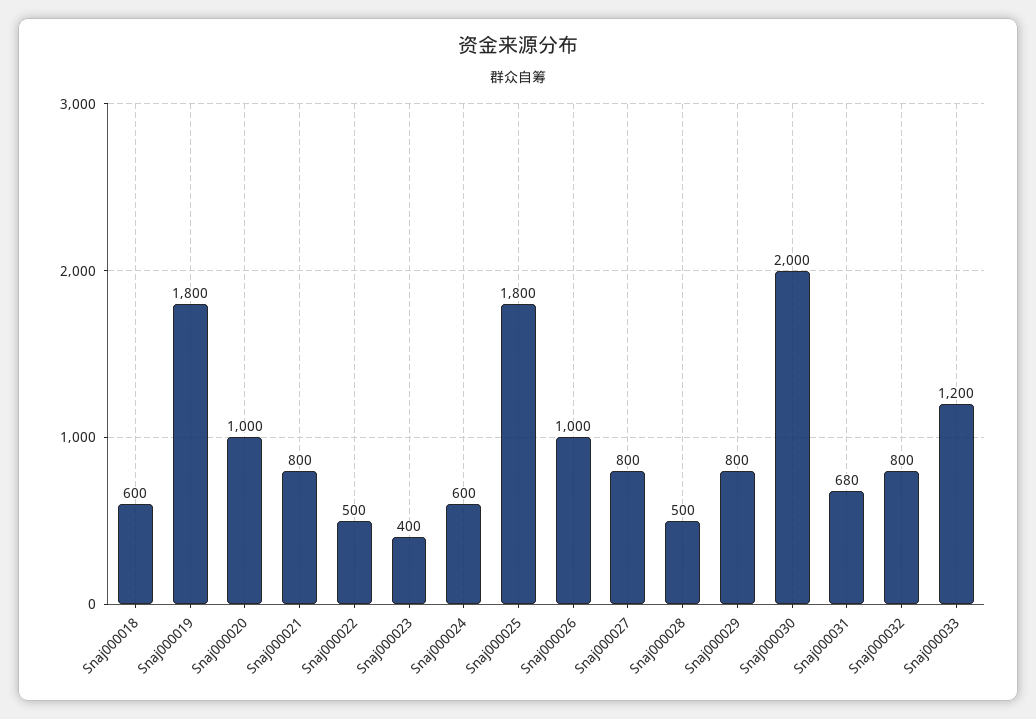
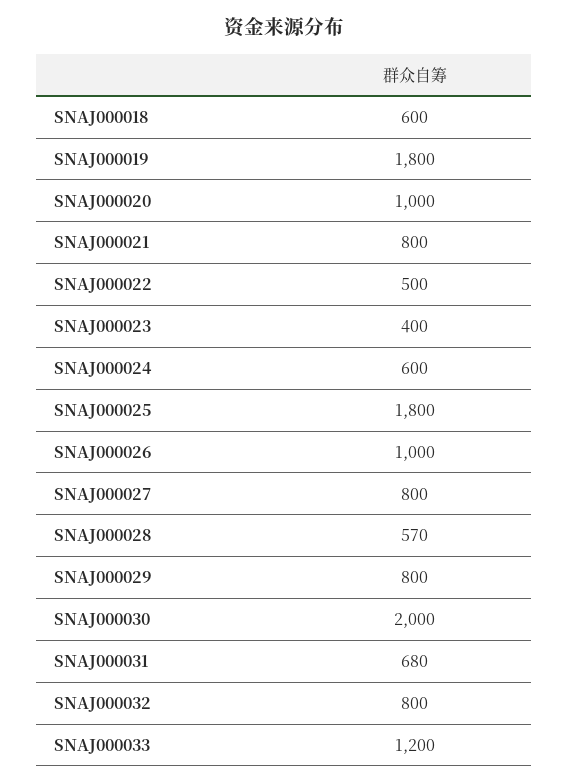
Snaj000028: 500 -> 570

